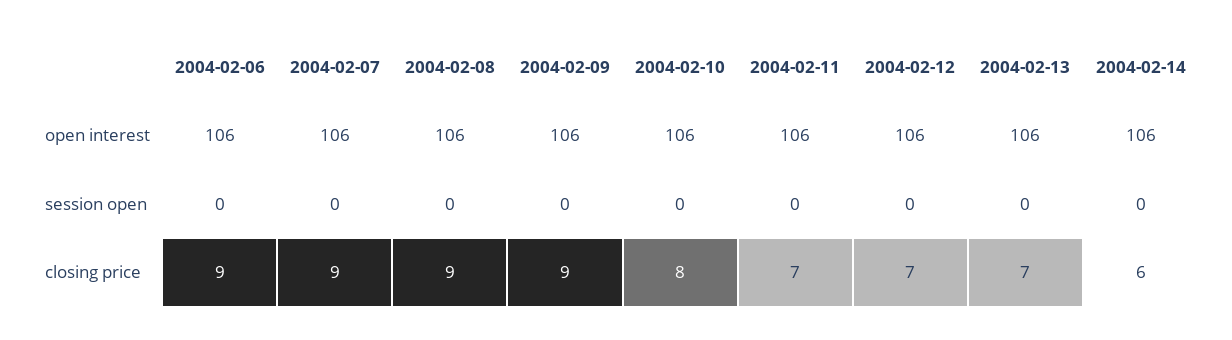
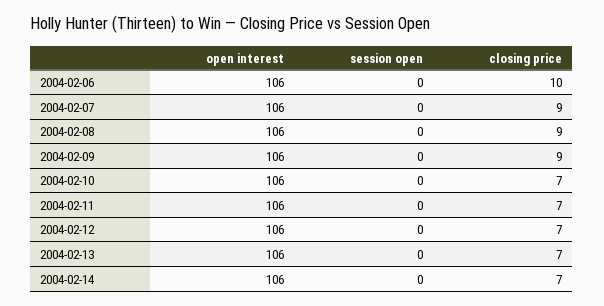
2004-02-06, closing price: 9 -> 10
2004-02-10, closing price: 8 -> 7
2004-02-14, closing price: 6 -> 7

